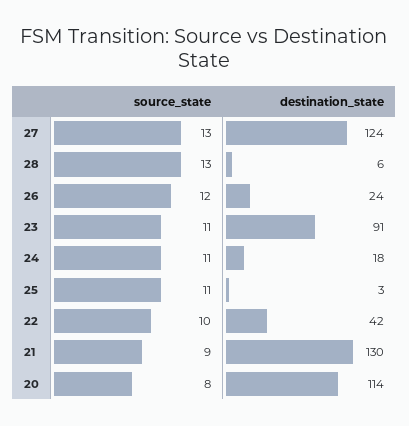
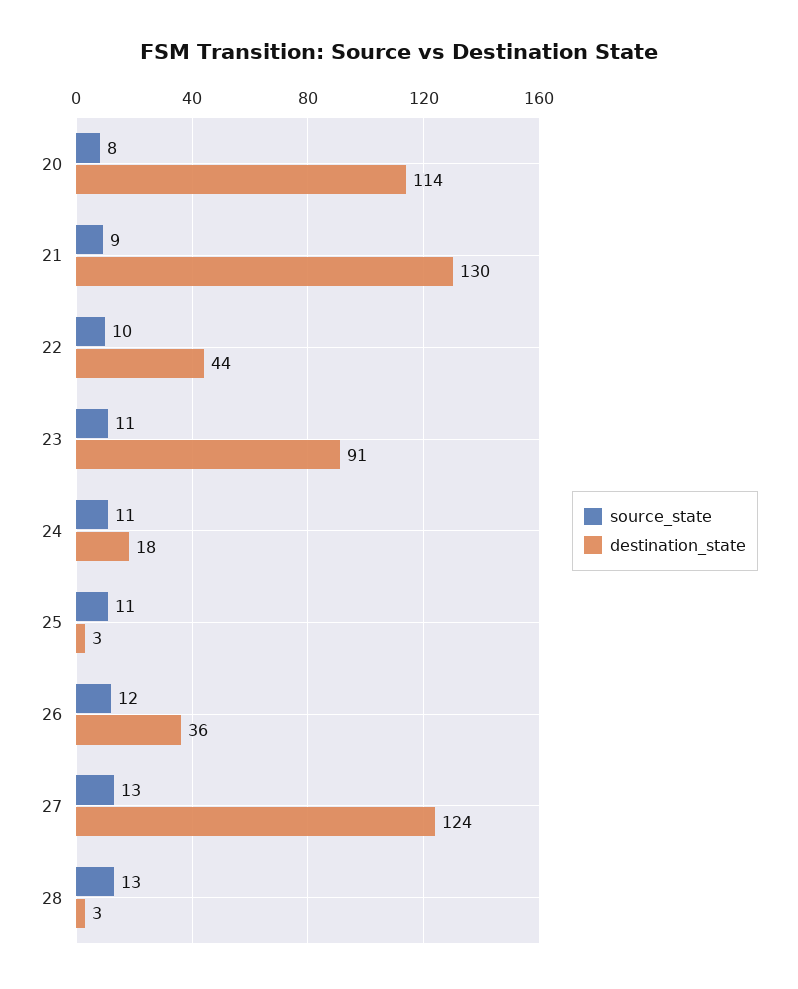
destination_state, 28: 6 -> 3
destination_state, 26: 24 -> 36
destination_state, 22: 42 -> 44

